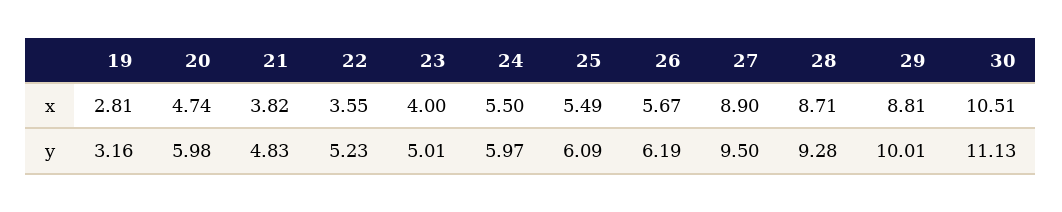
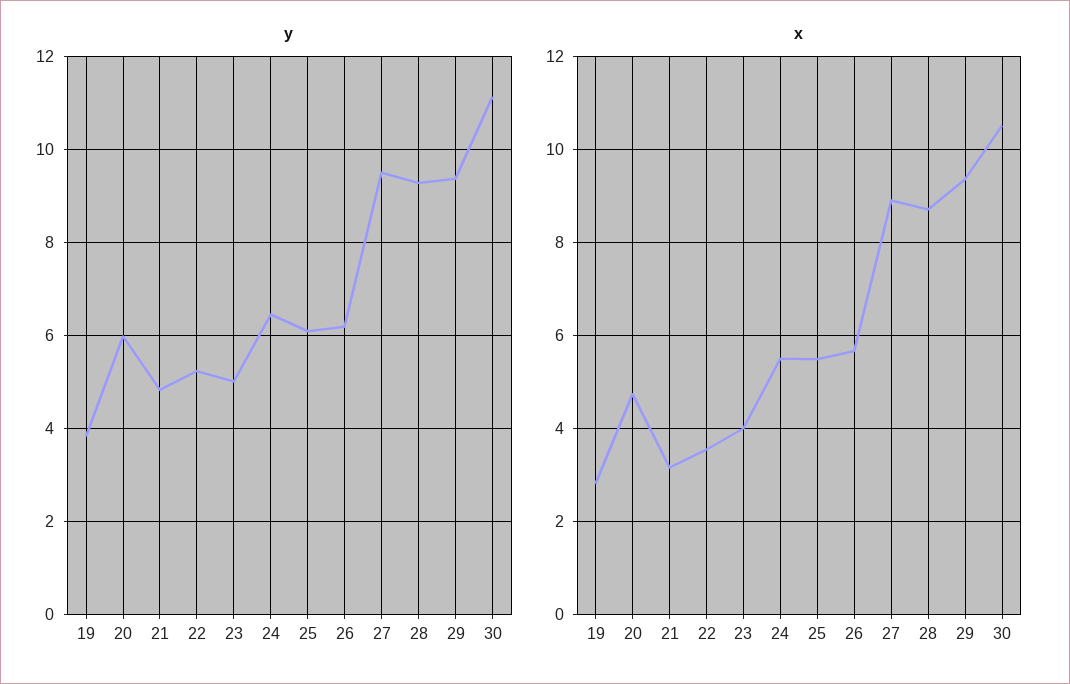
x, 21: 3.82 -> 3.2
x, 29: 8.81 -> 9.4
y, 19: 3.16 -> 3.8
y, 24: 5.97 -> 6.4
y, 29: 10.01 -> 9.4

